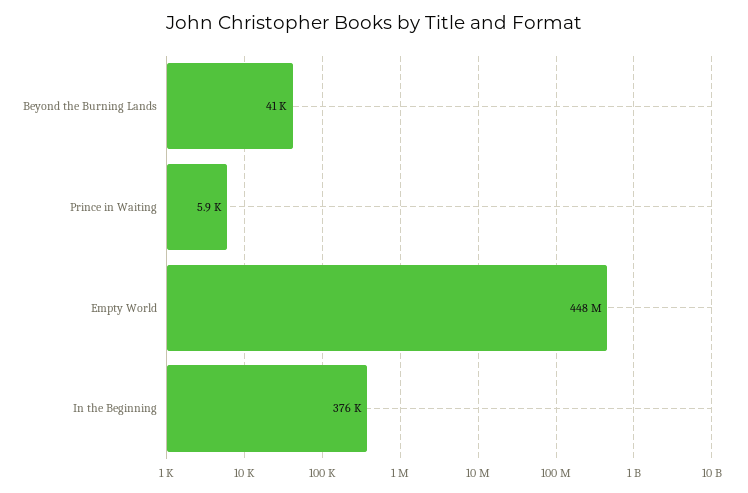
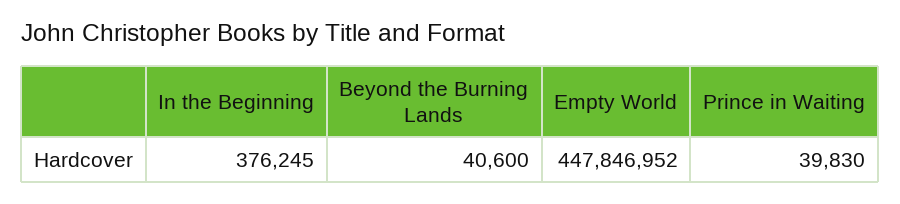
Prince in Waiting: 5900 -> 39830

